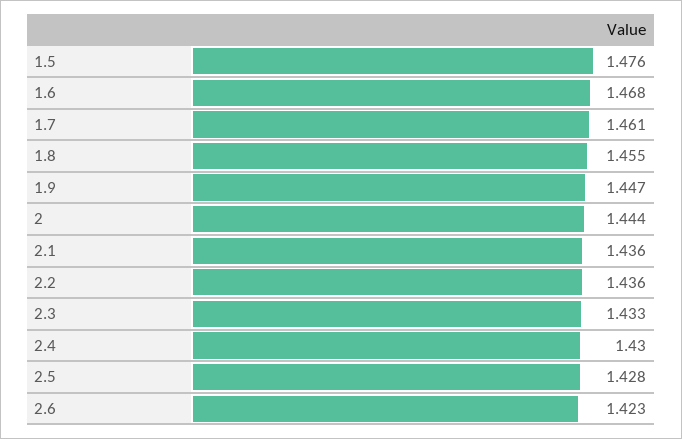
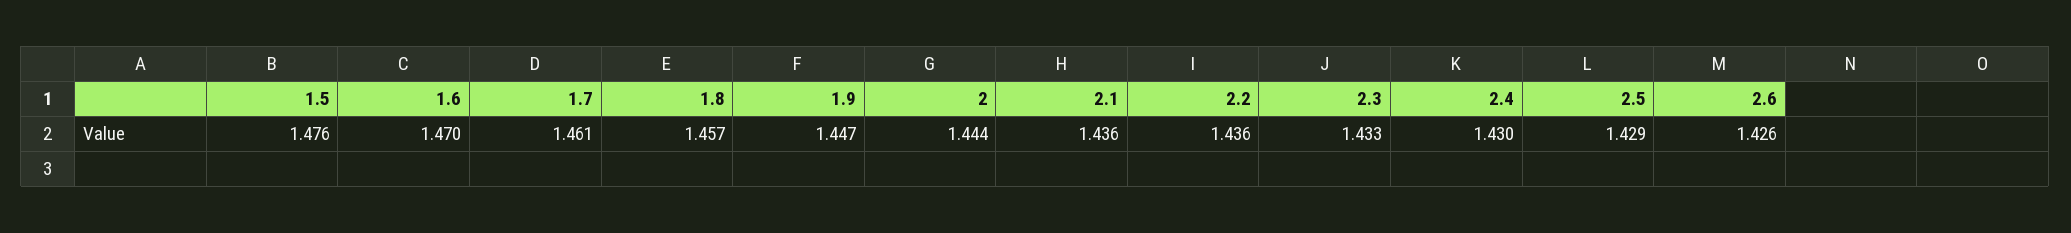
1.6: 1.468 -> 1.47
1.8: 1.455 -> 1.457
2.5: 1.428 -> 1.429
2.6: 1.423 -> 1.426

